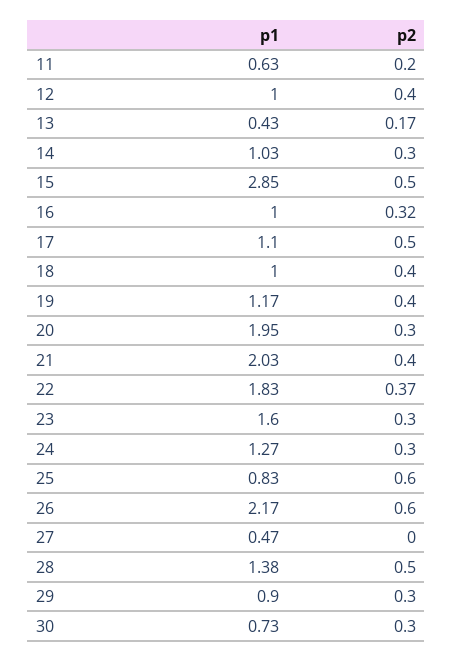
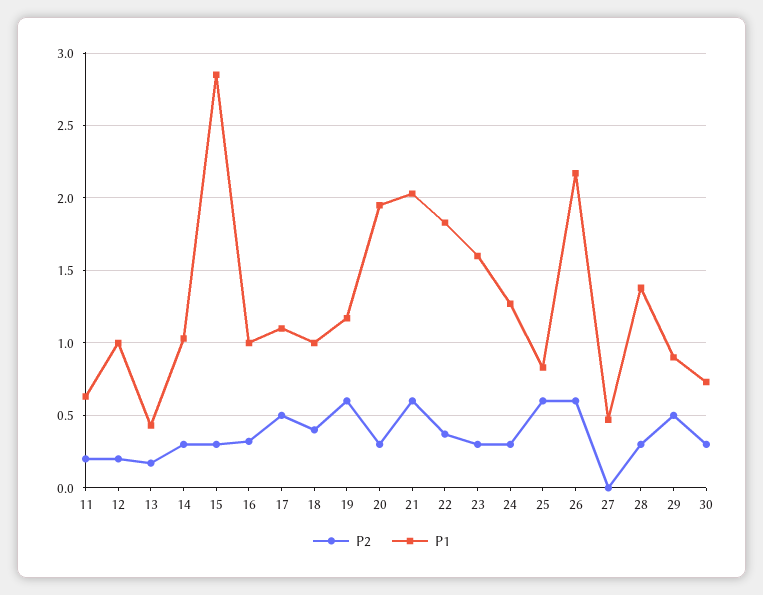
p2, 12: 0.4 -> 0.2
p2, 15: 0.5 -> 0.3
p2, 19: 0.4 -> 0.6
p2, 21: 0.4 -> 0.6
p2, 28: 0.5 -> 0.3
p2, 29: 0.3 -> 0.5

